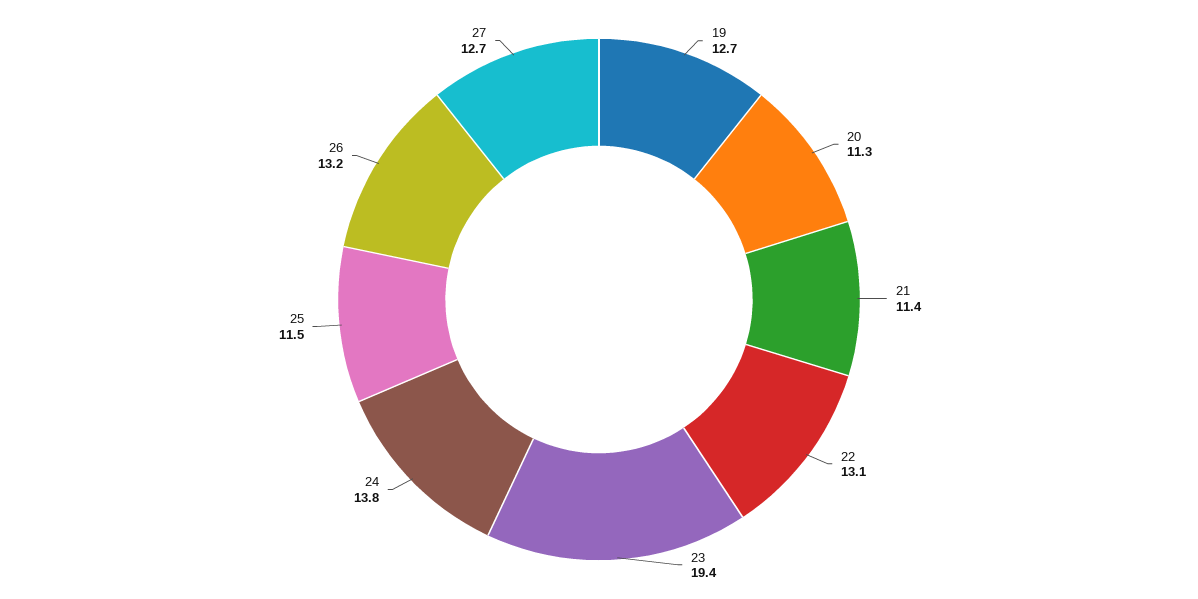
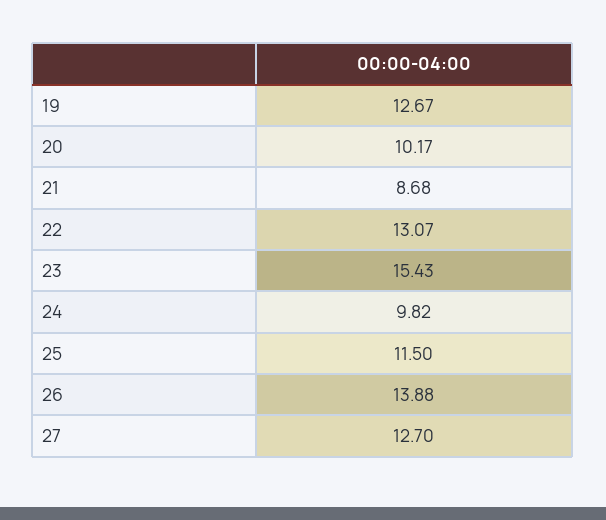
20: 11.3 -> 10.17
21: 11.4 -> 8.68
23: 19.4 -> 15.43
24: 13.8 -> 9.82
26: 13.2 -> 13.88

